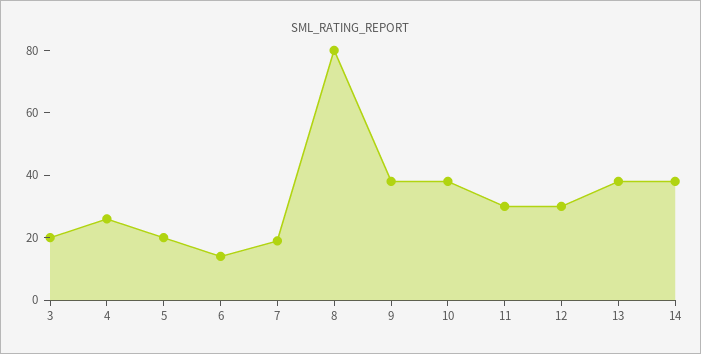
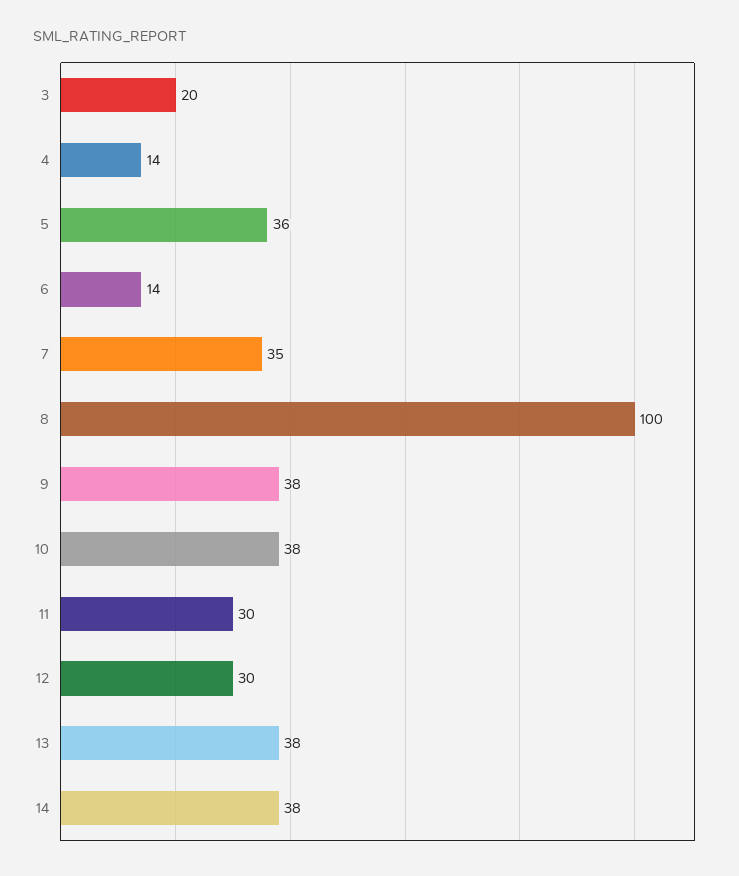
4: 25 -> 14
5: 20 -> 36
7: 20 -> 35
8: 80 -> 100

